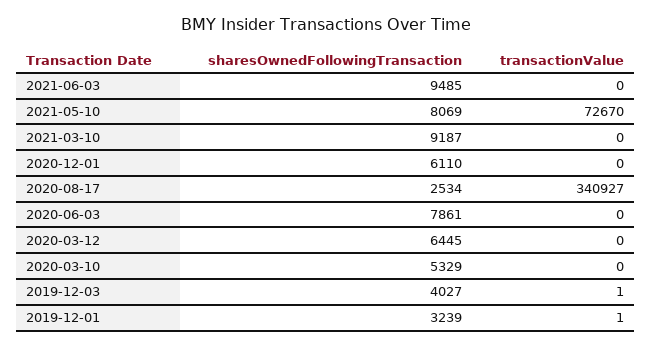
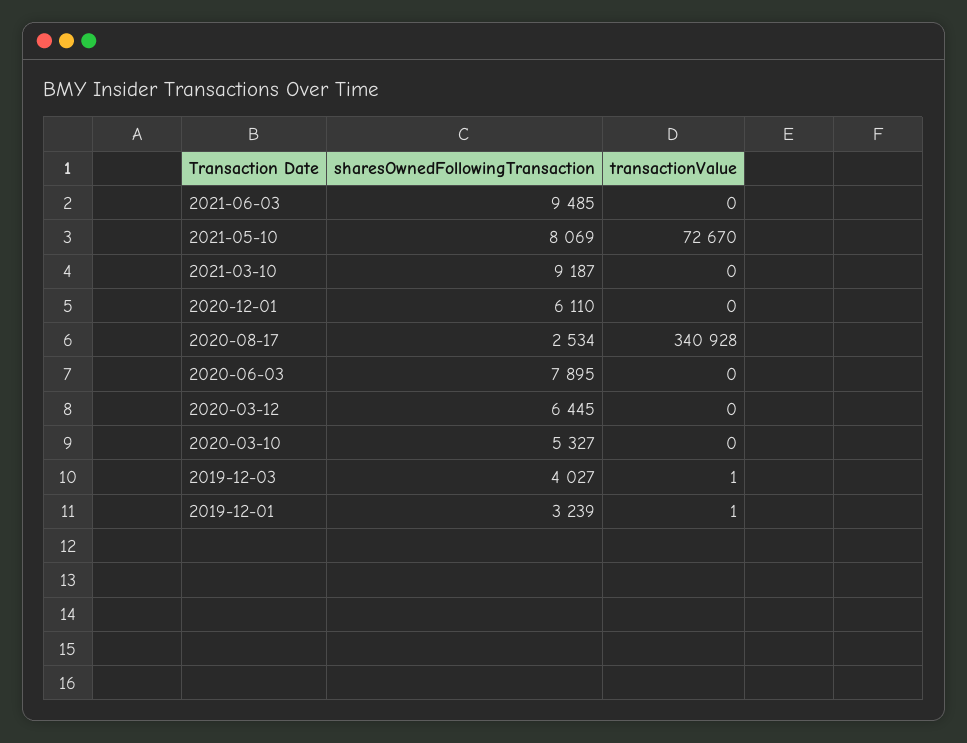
transactionValue, 2020-08-17: 340927 -> 340928
sharesOwnedFollowingTransaction, 2020-06-03: 7861 -> 7895
sharesOwnedFollowingTransaction, 2020-03-10: 5329 -> 5327

